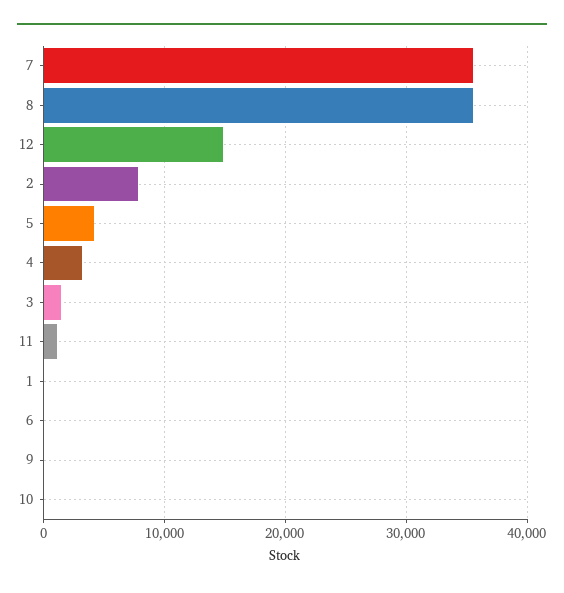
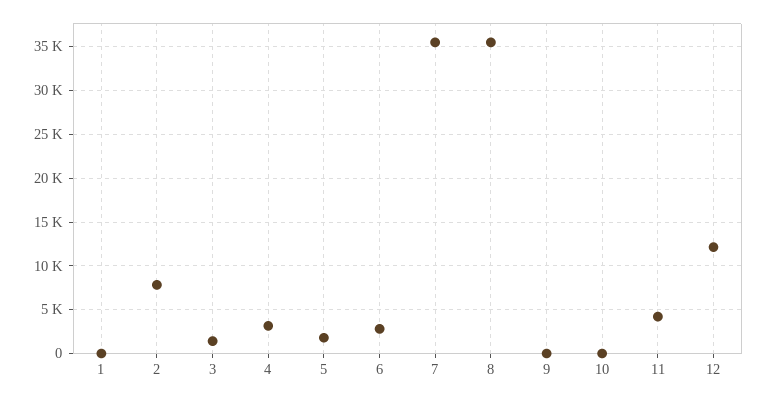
12: 15000 -> 12000
5: 4000 -> 2000
11: 1000 -> 4000
6: 0 -> 3000

